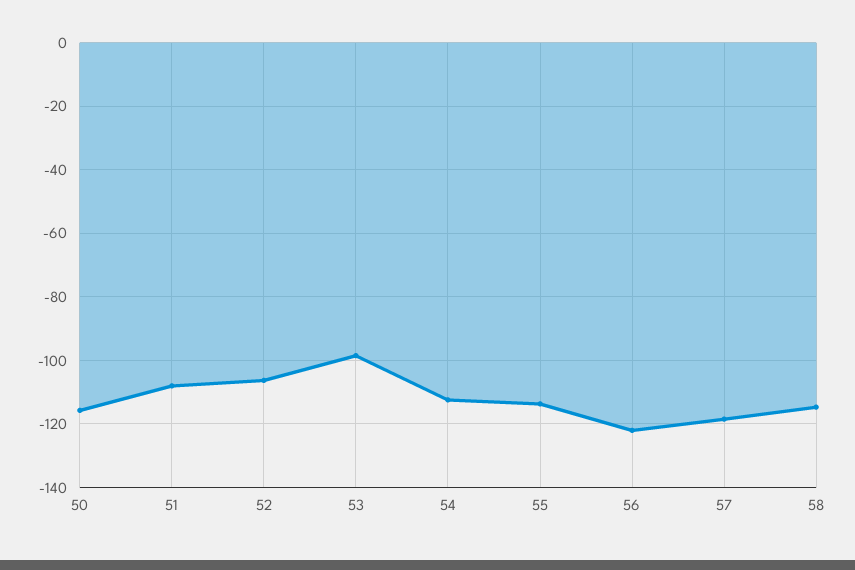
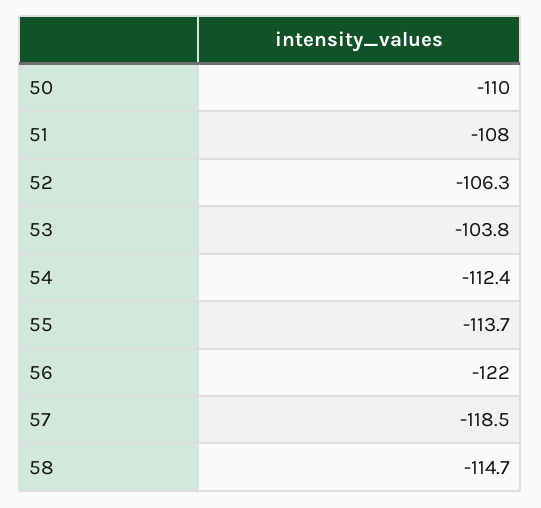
50: -116 -> -110
53: -98 -> -103.8

